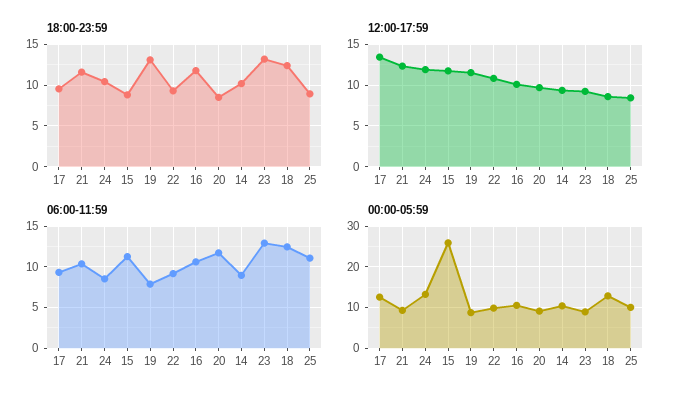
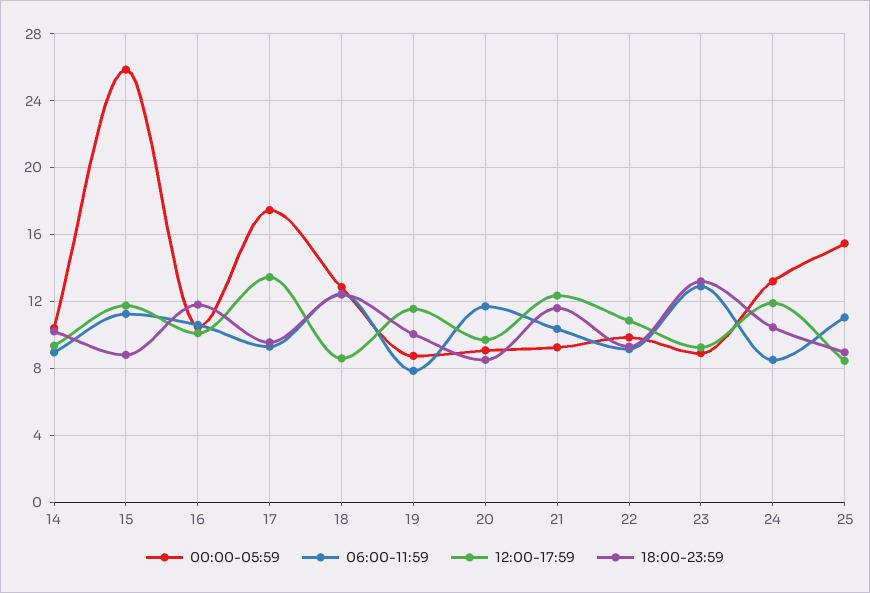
18:00-23:59, 19: 13 -> 10
00:00-05:59, 17: 12 -> 17.5
00:00-05:59, 25: 10 -> 15.5

